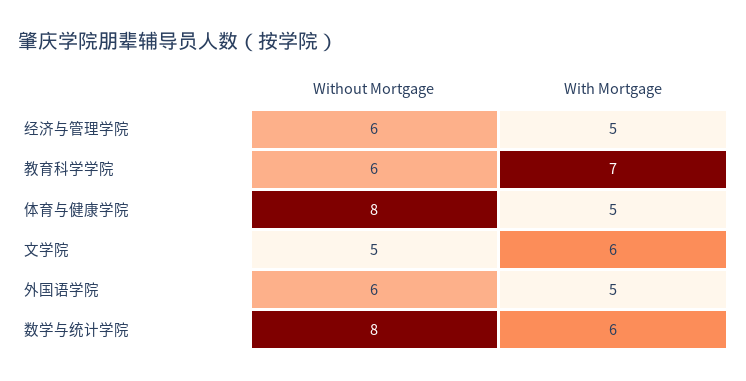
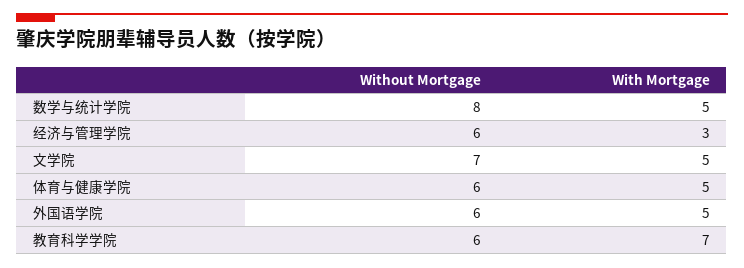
With Mortgage, 经济与管理学院: 5 -> 3
Without Mortgage, 体育与健康学院: 8 -> 6
Without Mortgage, 文学院: 5 -> 7
With Mortgage, 文学院: 6 -> 5
With Mortgage, 数学与统计学院: 6 -> 5

